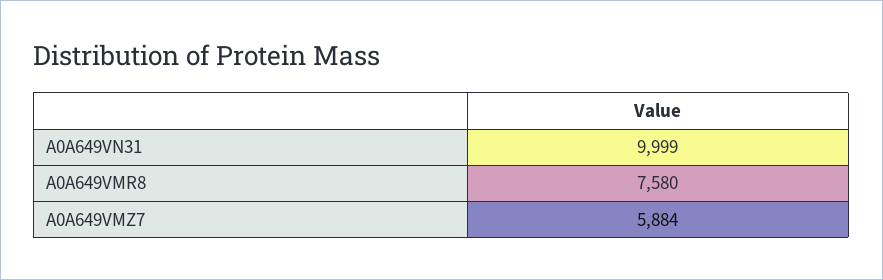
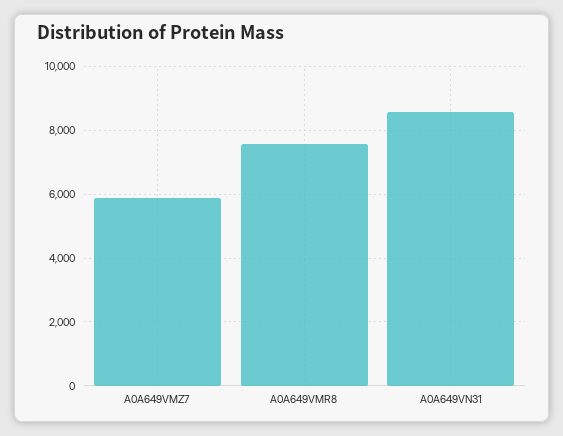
A0A649VN31: 9999 -> 8600

